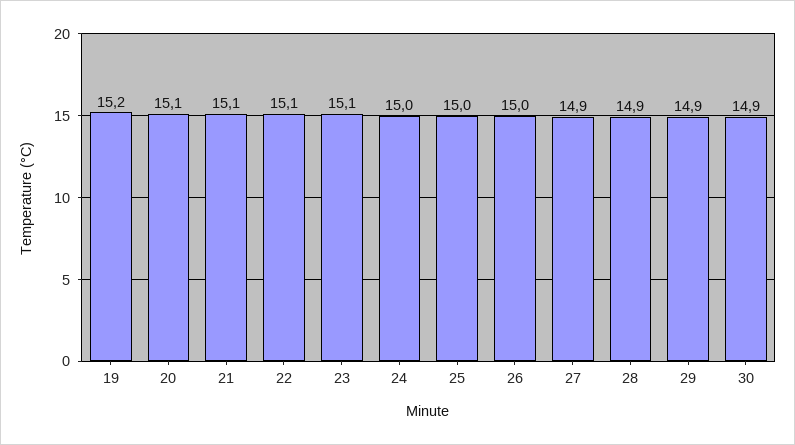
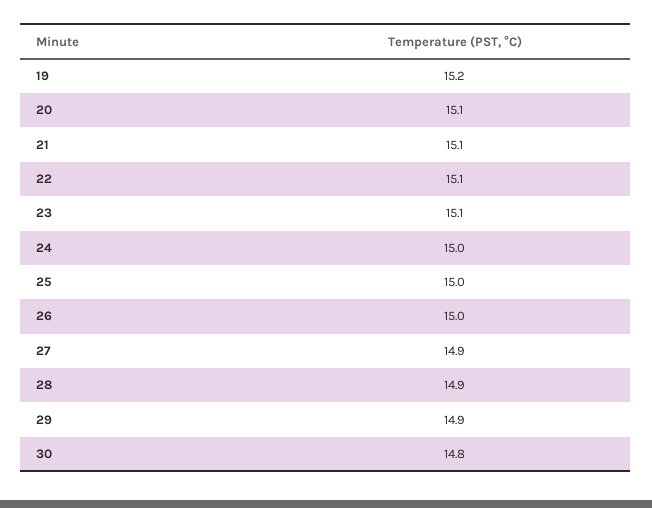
30: 14.9 -> 14.8

